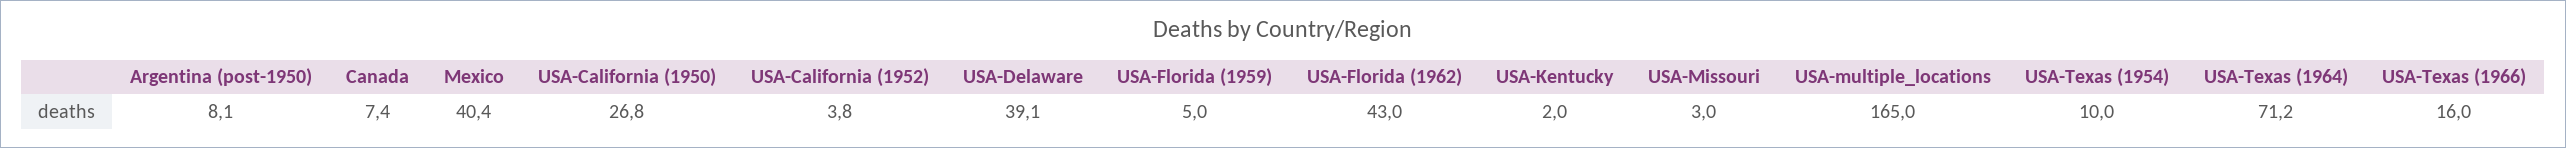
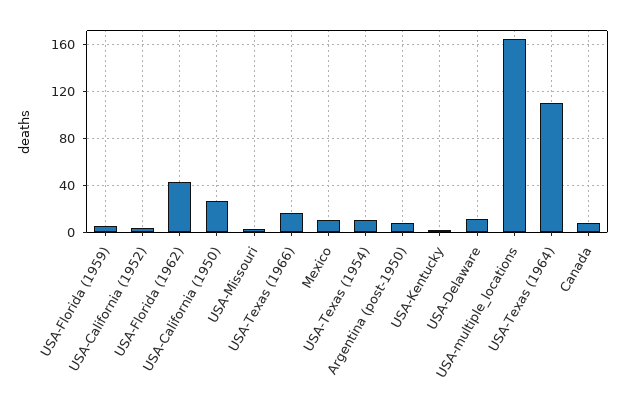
Mexico: 40.4 -> 10
USA-Delaware: 39.1 -> 10
USA-Texas (1964): 71.2 -> 110

